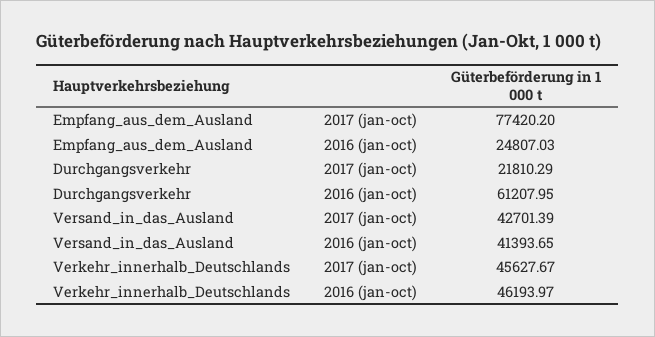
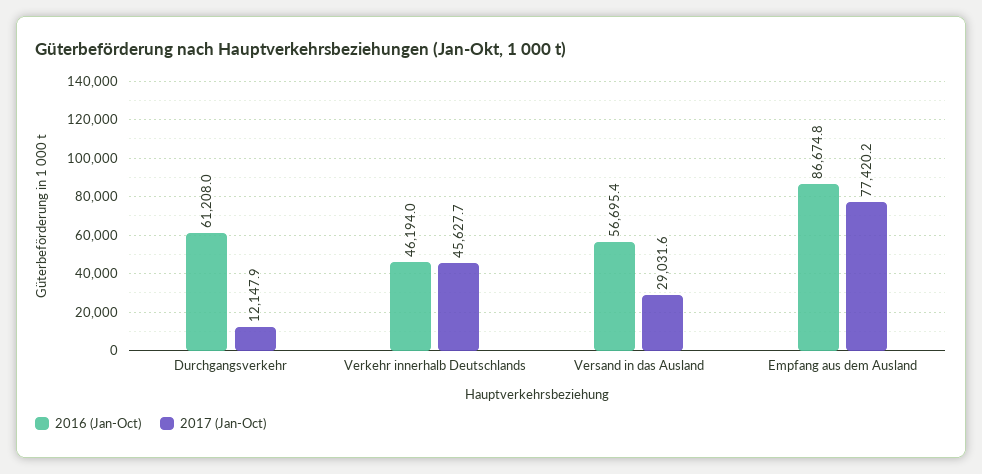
2016 (jan-oct), Empfang_aus_dem_Ausland: 24807.03 -> 86674.8
2017 (jan-oct), Durchgangsverkehr: 21810.29 -> 12147.9
2017 (jan-oct), Versand_in_das_Ausland: 42701.39 -> 29031.6
2016 (jan-oct), Versand_in_das_Ausland: 41393.65 -> 56695.4

